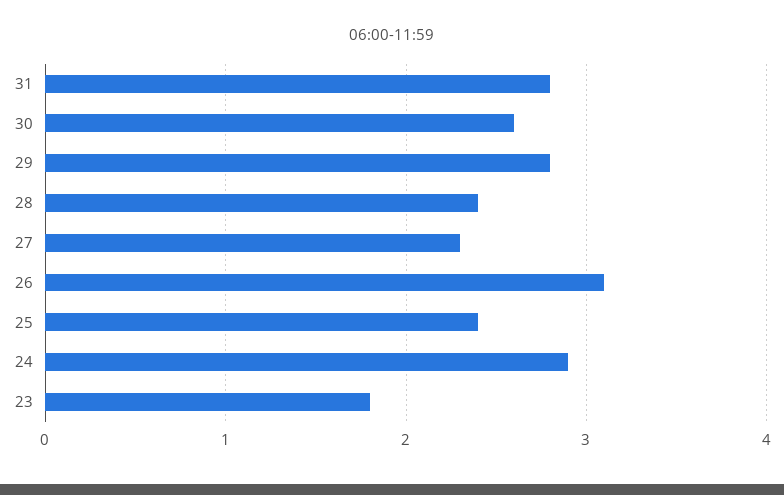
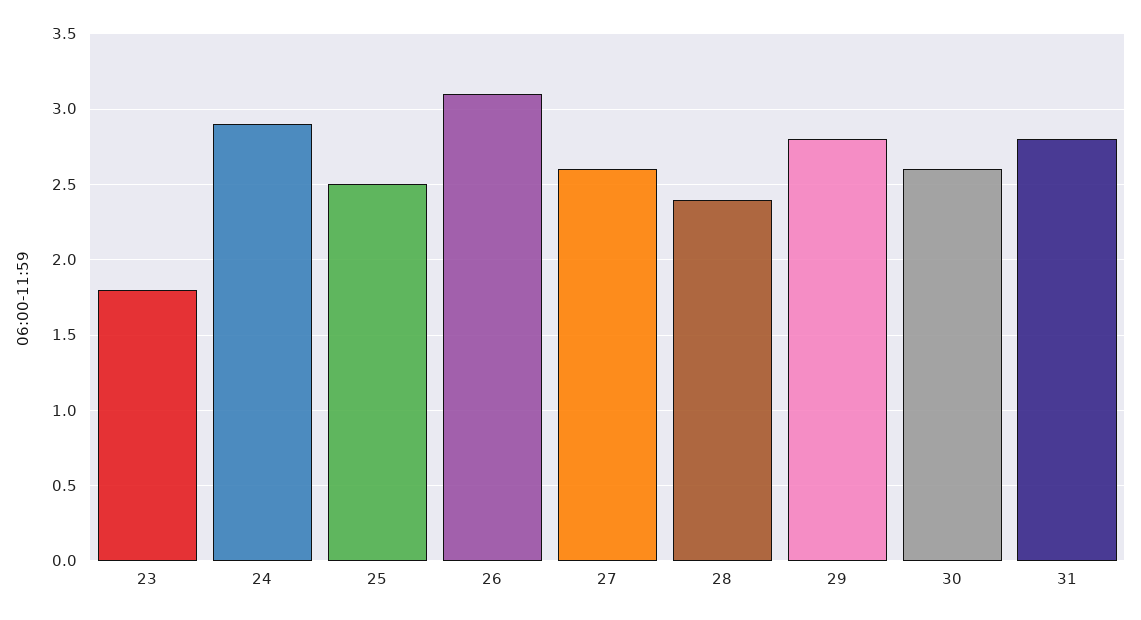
27: 2.3 -> 2.6
25: 2.4 -> 2.5

